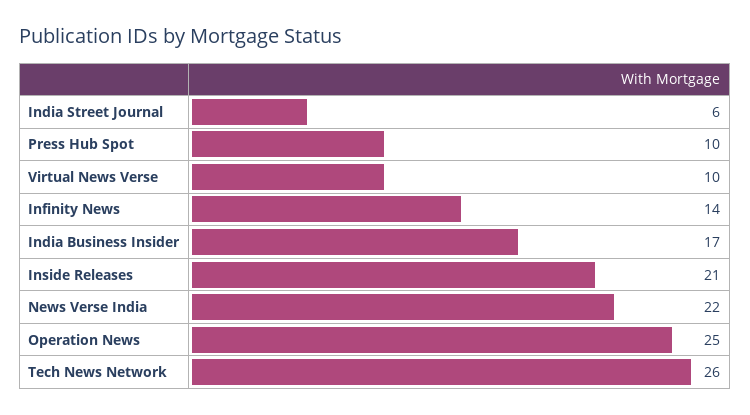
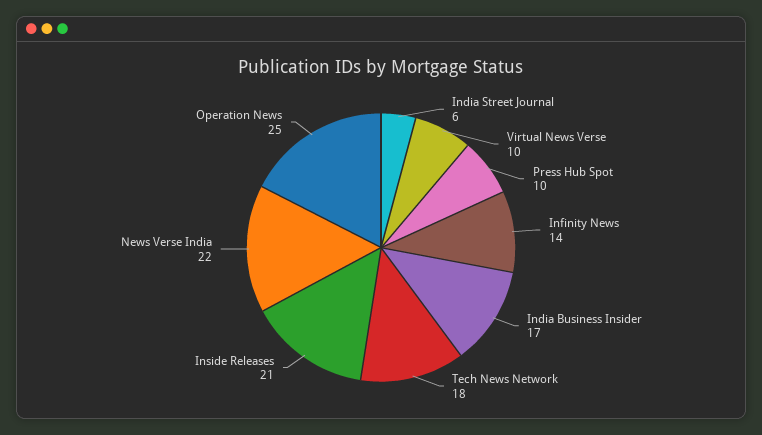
Tech News Network: 26 -> 18

